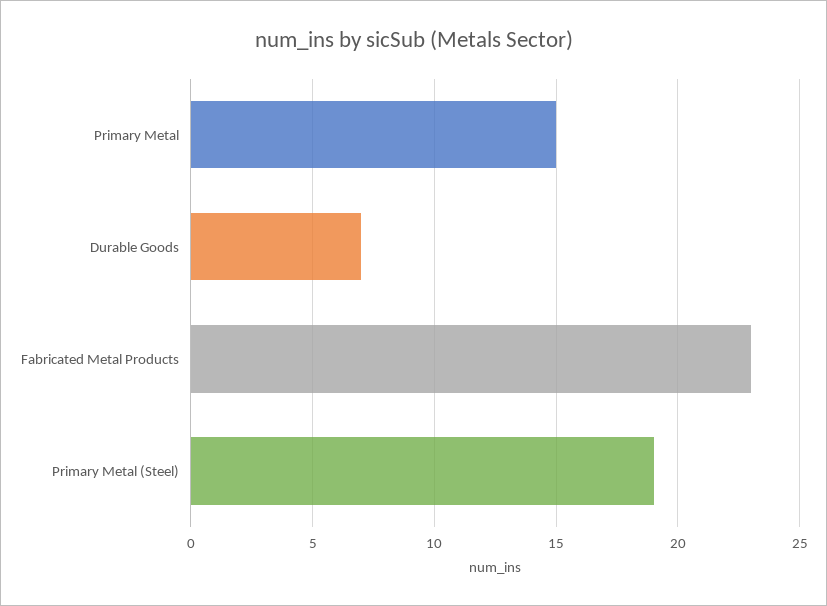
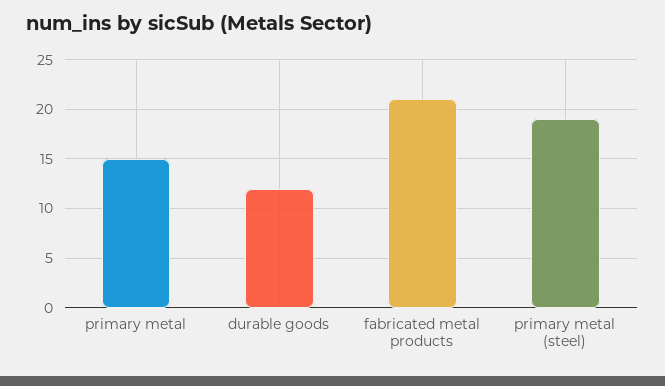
Durable Goods: 7 -> 12
Fabricated Metal Products: 23 -> 21

